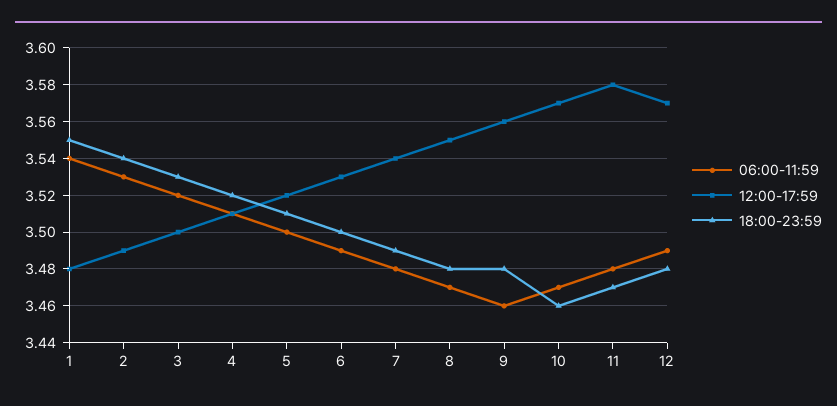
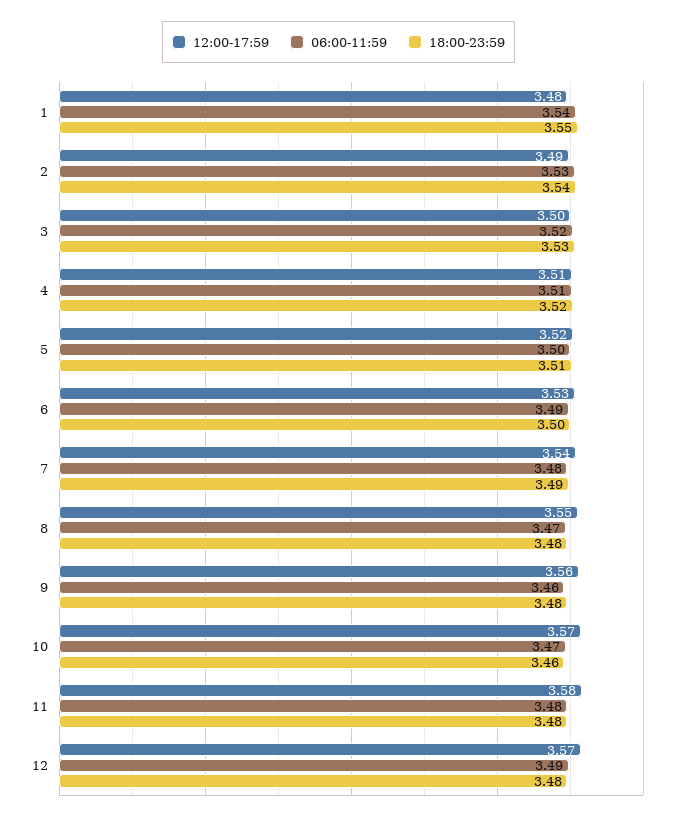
18:00-23:59, 11: 3.47 -> 3.48

